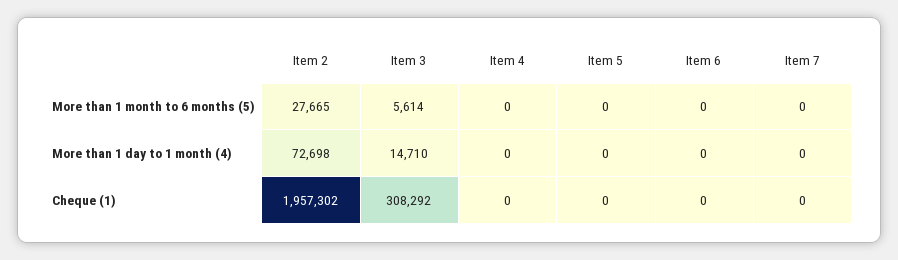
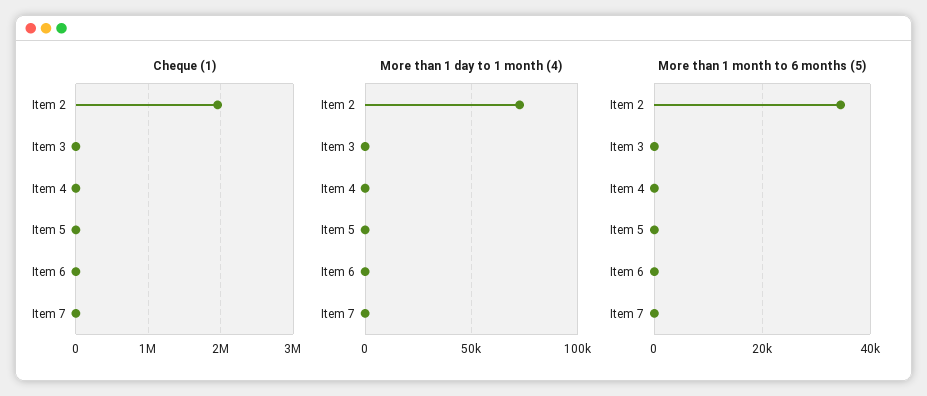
More than 1 month to 6 months (5), Item 2: 27665 -> 34000
More than 1 month to 6 months (5), Item 3: 5614 -> 0
More than 1 day to 1 month (4), Item 3: 14710 -> 0
Cheque (1), Item 3: 308292 -> 0

